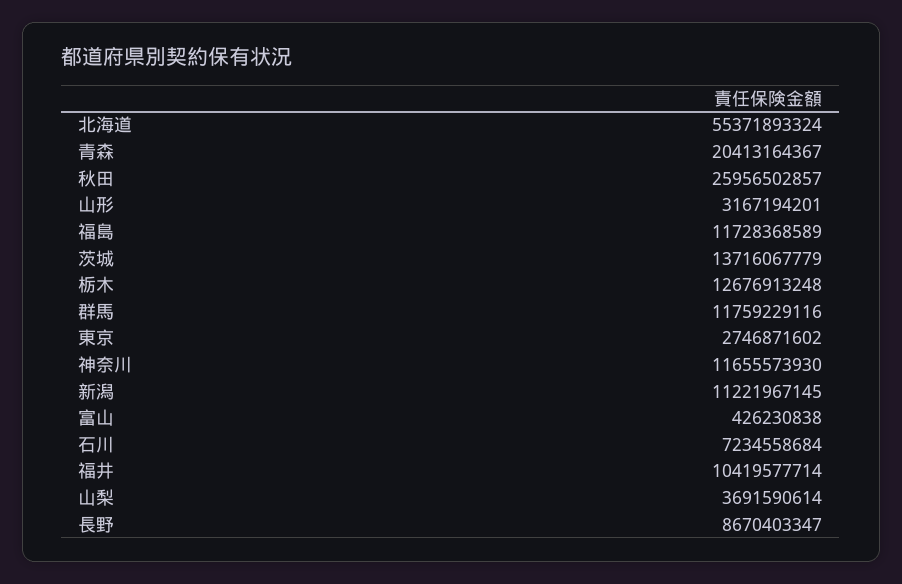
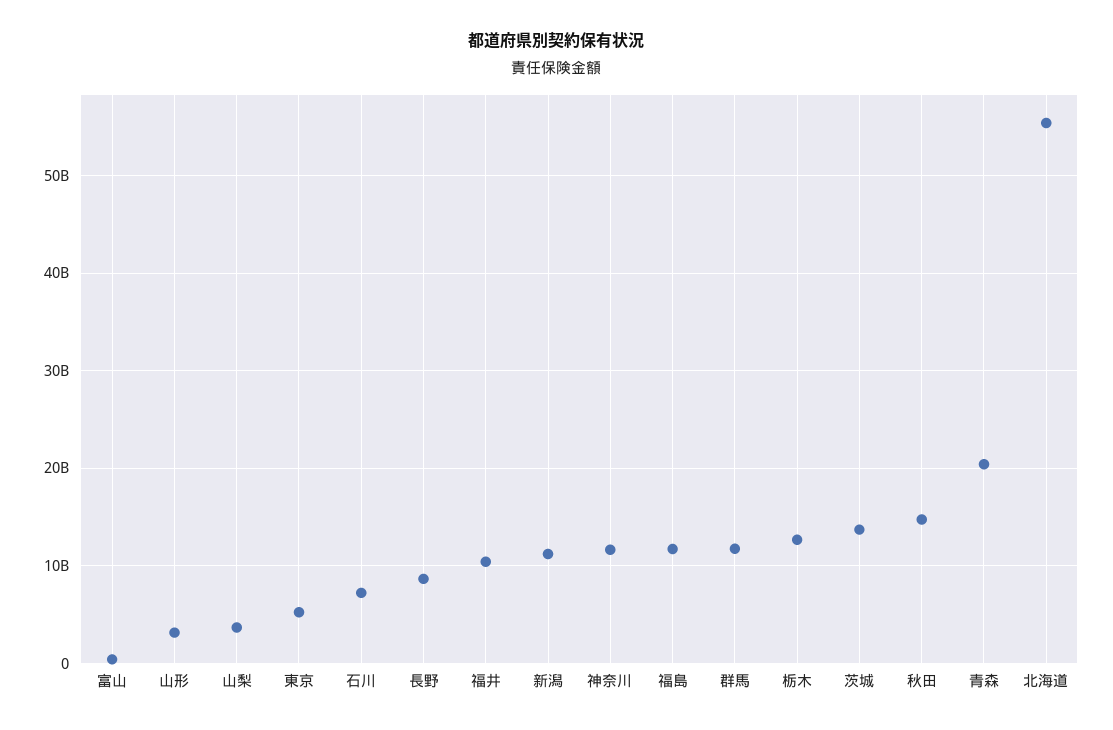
秋田: 25956502857 -> 15000000000
東京: 2746871602 -> 5000000000

